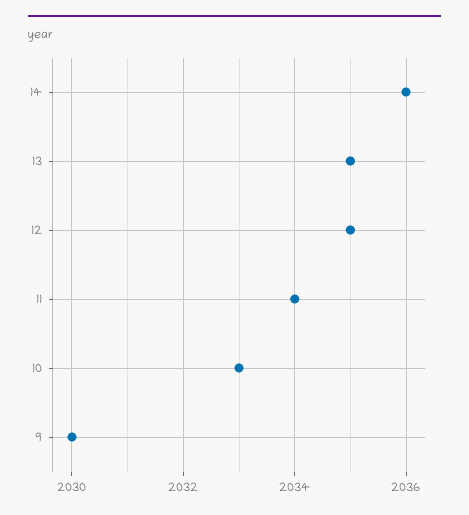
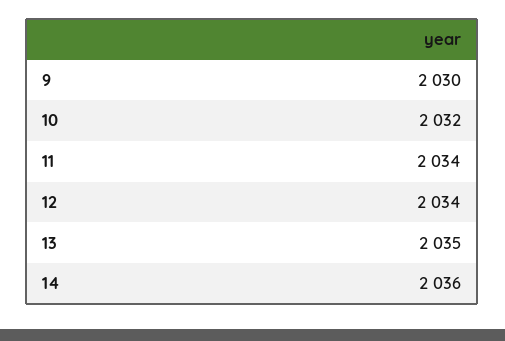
12: 2035 -> 2034
10: 2033 -> 2032

